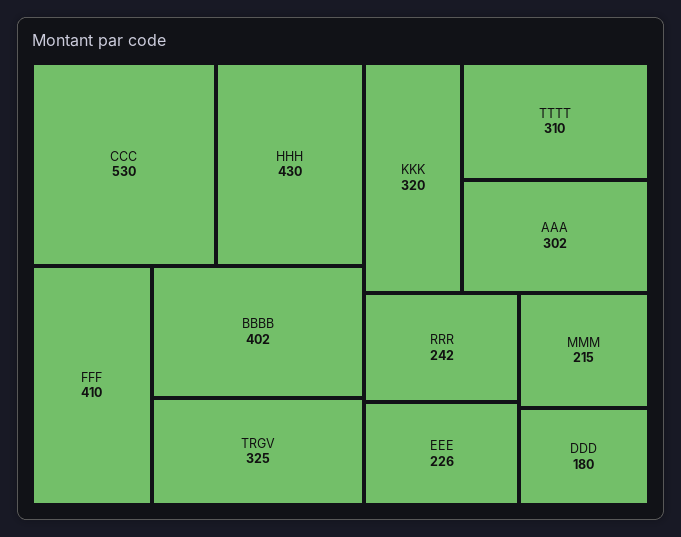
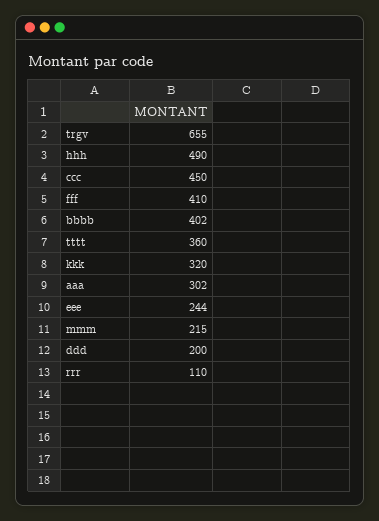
CCC: 530 -> 450
HHH: 430 -> 490
TRGV: 325 -> 655
TTTT: 310 -> 360
RRR: 242 -> 110
EEE: 226 -> 244
DDD: 180 -> 200

